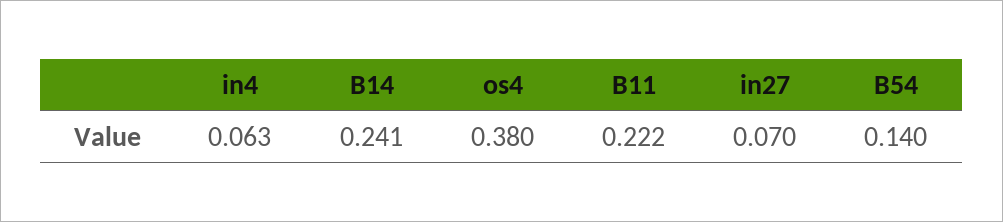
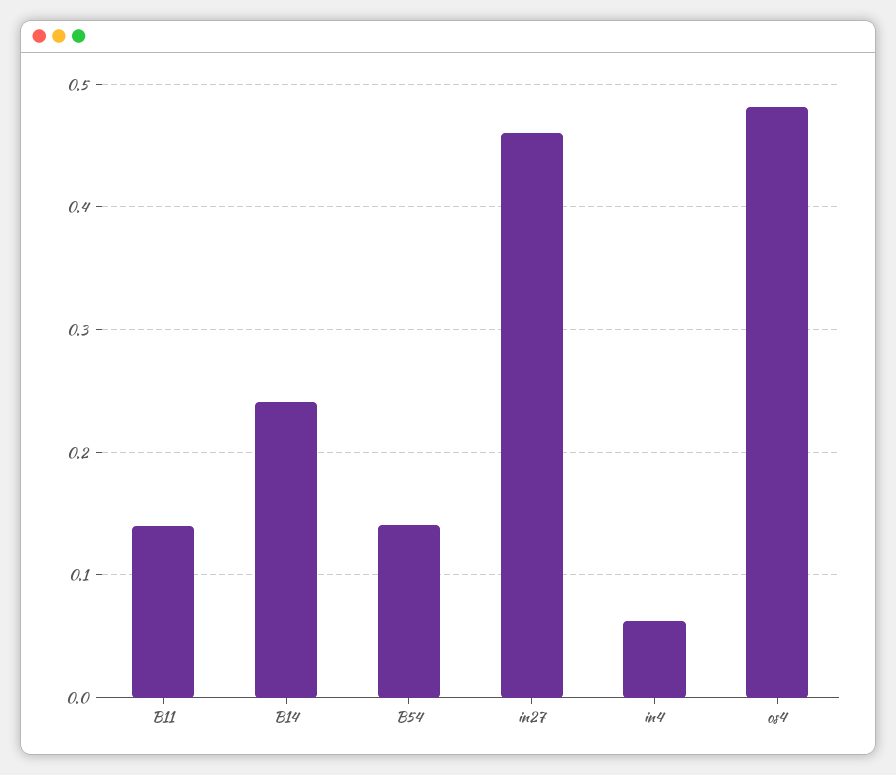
os4: 0.38 -> 0.48
B11: 0.222 -> 0.14
in27: 0.07 -> 0.46

